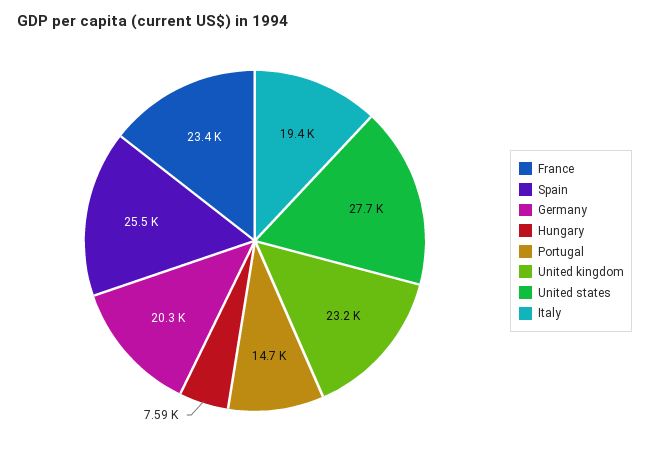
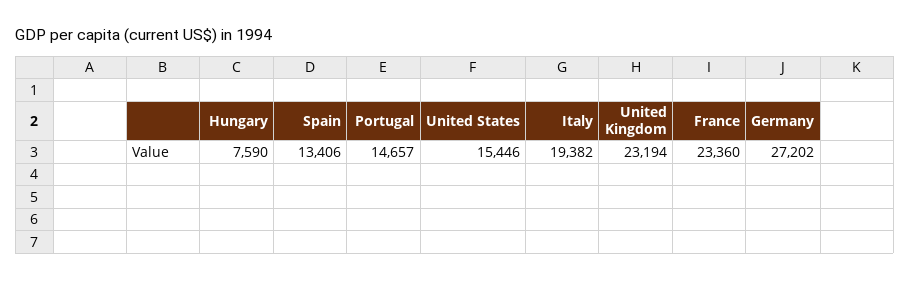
Spain: 25500 -> 13406
Germany: 20300 -> 27202
United states: 27700 -> 15446

